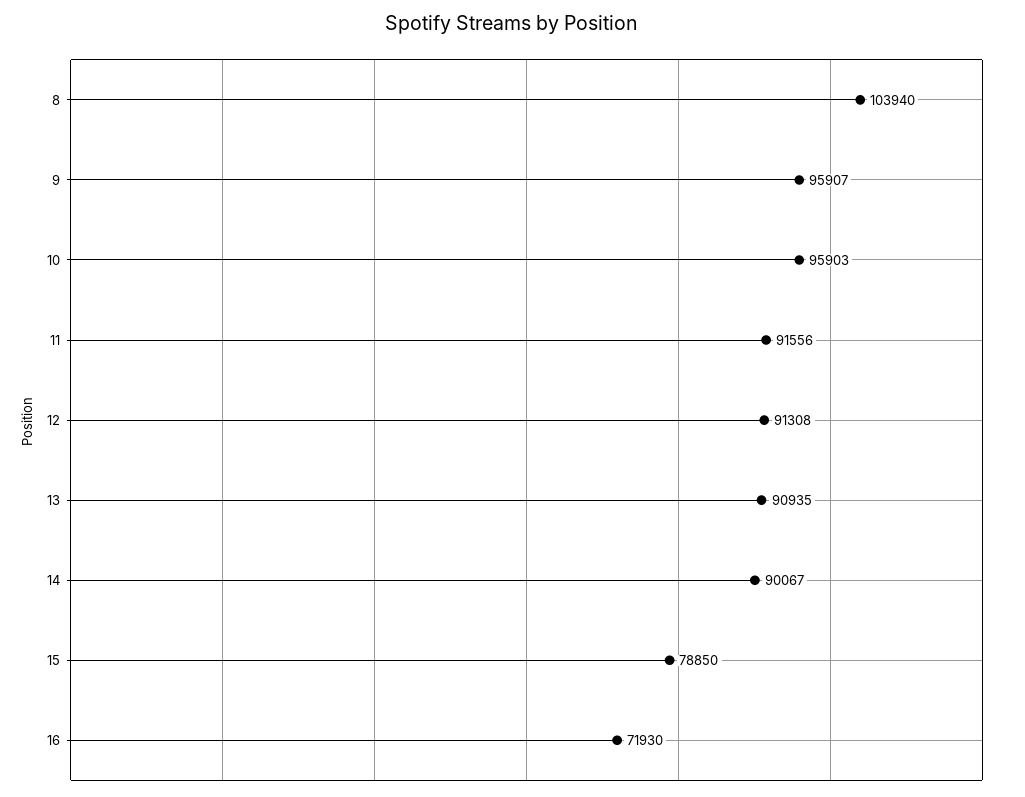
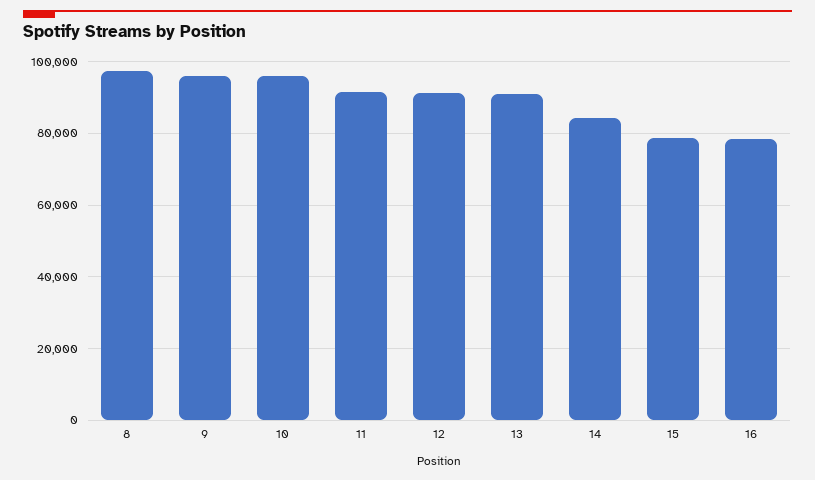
8: 103940 -> 98000
14: 90067 -> 84000
16: 71930 -> 78000

